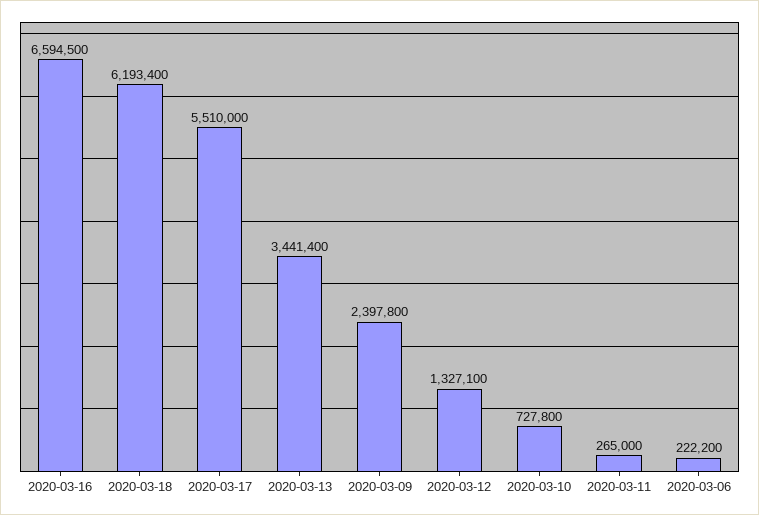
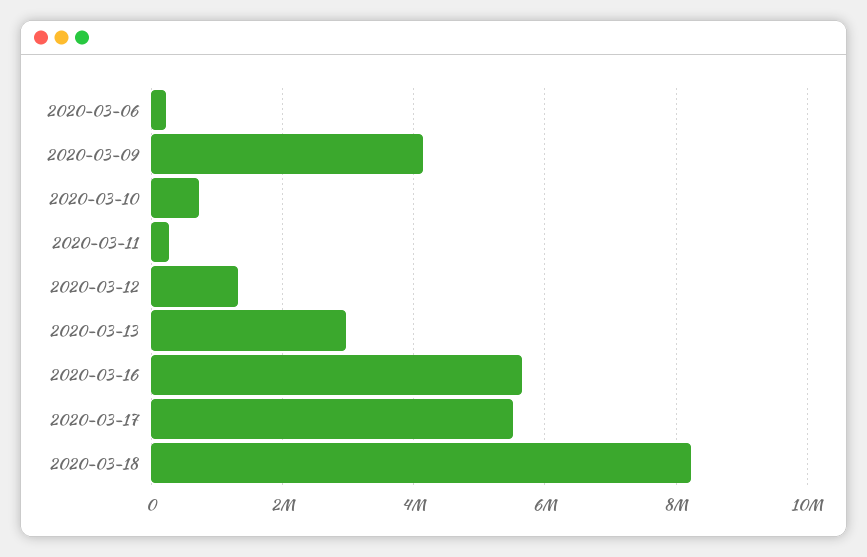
2020-03-16: 6594500 -> 5600000
2020-03-18: 6193400 -> 8200000
2020-03-13: 3441400 -> 3000000
2020-03-09: 2397800 -> 4200000

